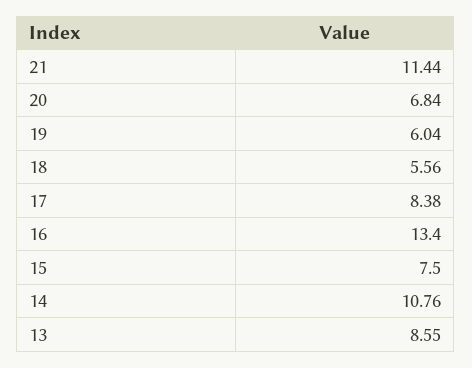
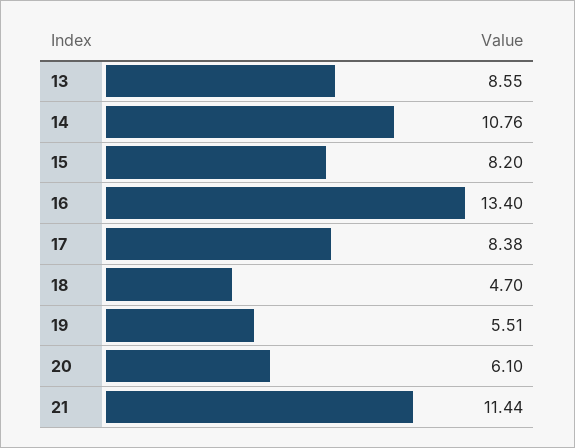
20: 6.84 -> 6.1
19: 6.04 -> 5.51
18: 5.56 -> 4.7
15: 7.5 -> 8.2

